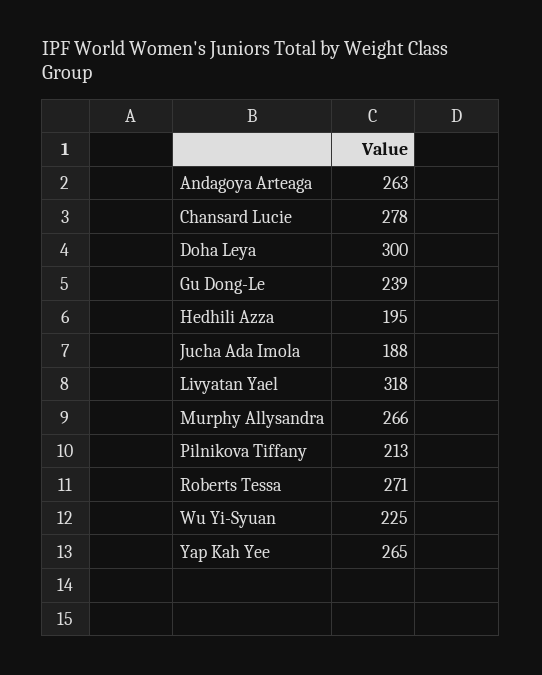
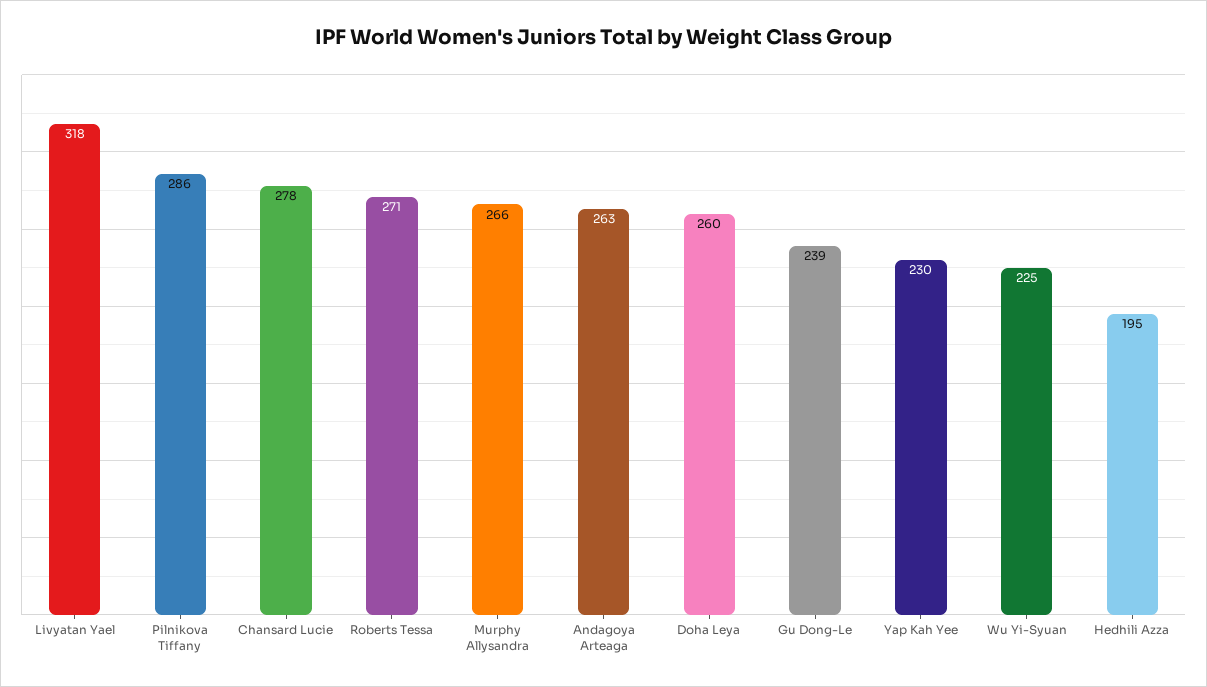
Doha Leya: 300 -> 260
Jucha Ada Imola: 188 -> none
Pilnikova Tiffany: 213 -> 286
Yap Kah Yee: 265 -> 230

